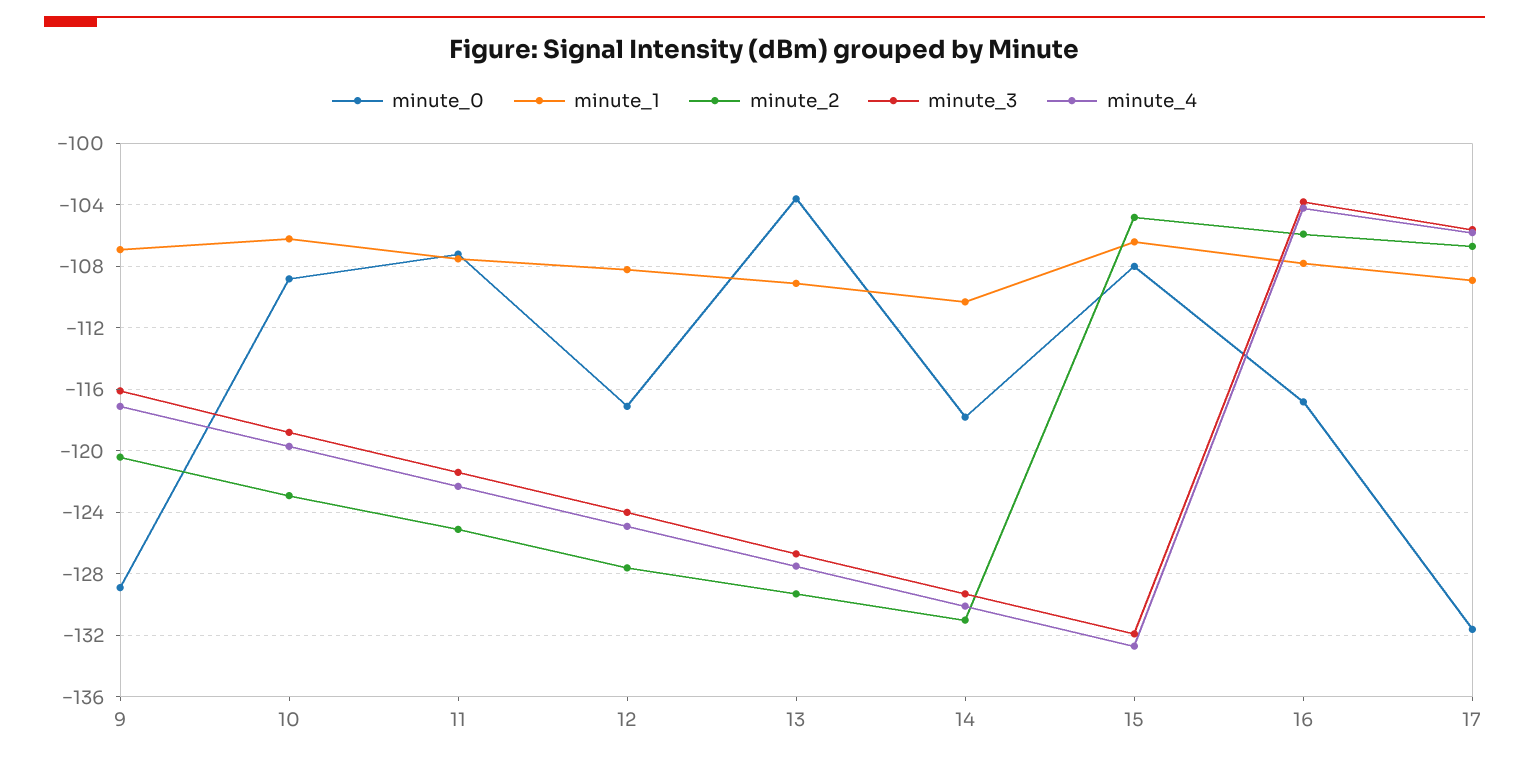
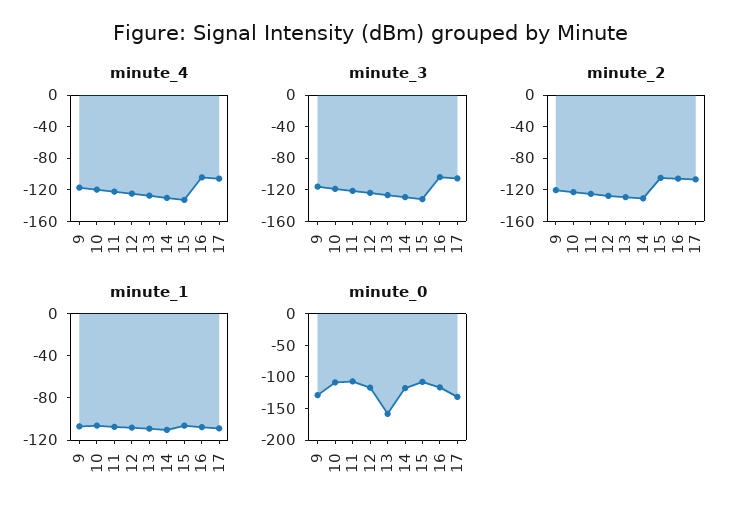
minute_0, 13: -103.5 -> -150

